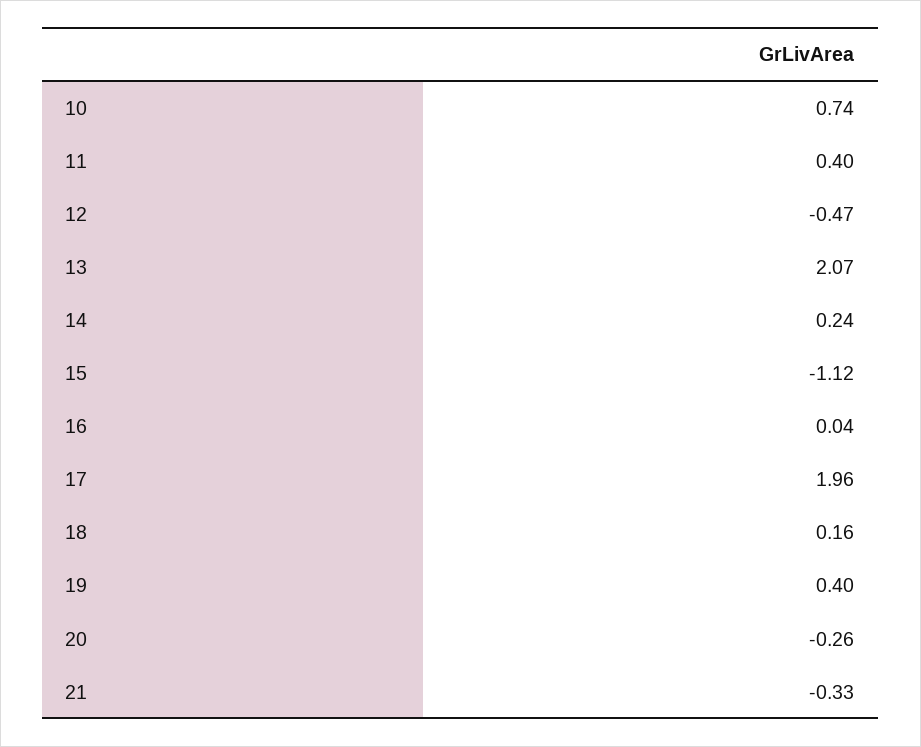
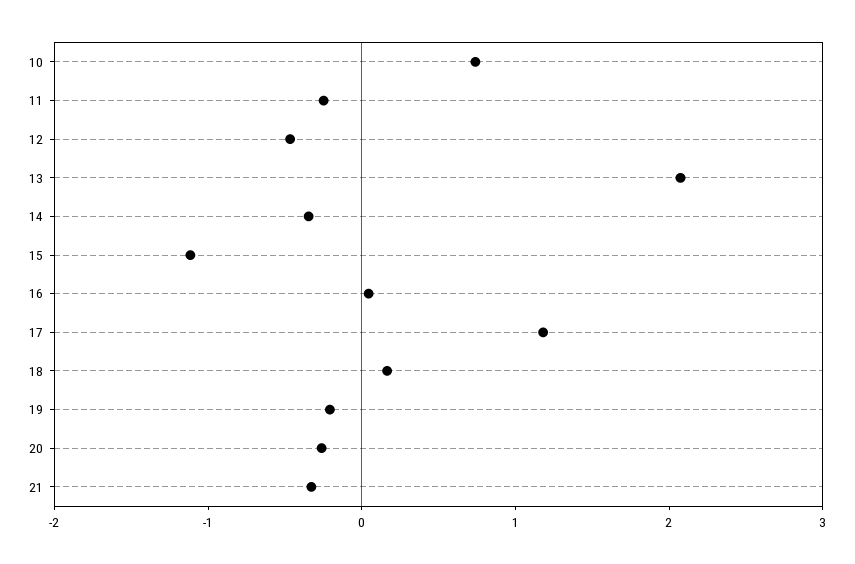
11: 0.4 -> -0.2
14: 0.24 -> -0.4
17: 1.96 -> 1.2
19: 0.4 -> -0.2

